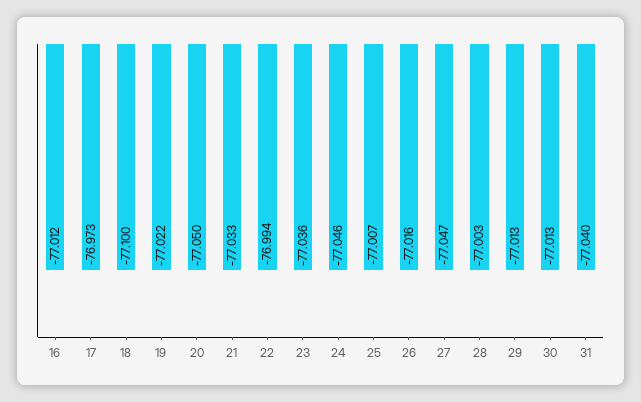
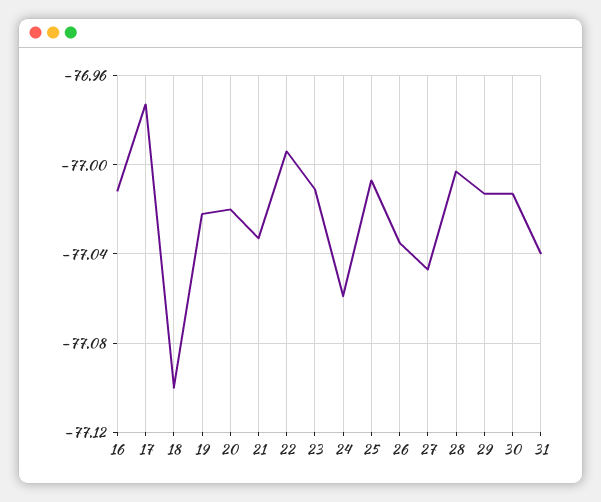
20: -77.05 -> -77.02
23: -77.036 -> -77.01
24: -77.046 -> -77.06
26: -77.016 -> -77.035

